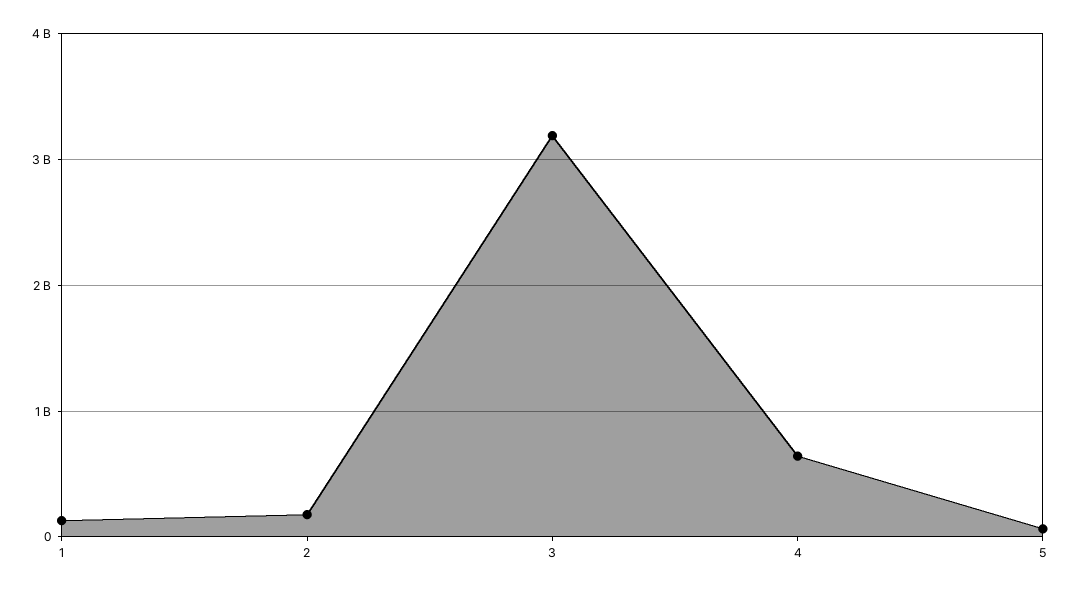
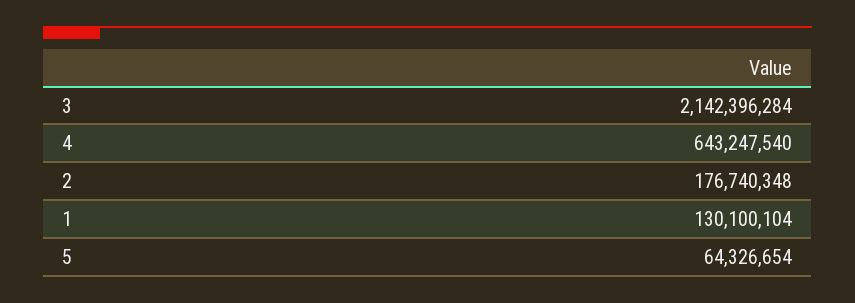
3: 3200000000 -> 2142396284

